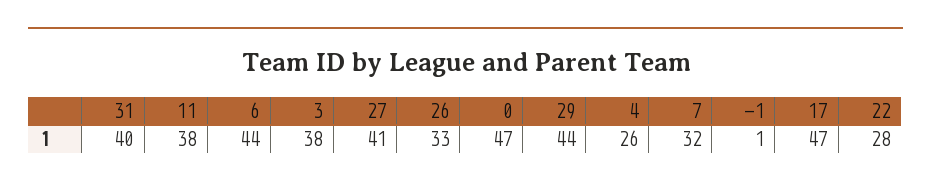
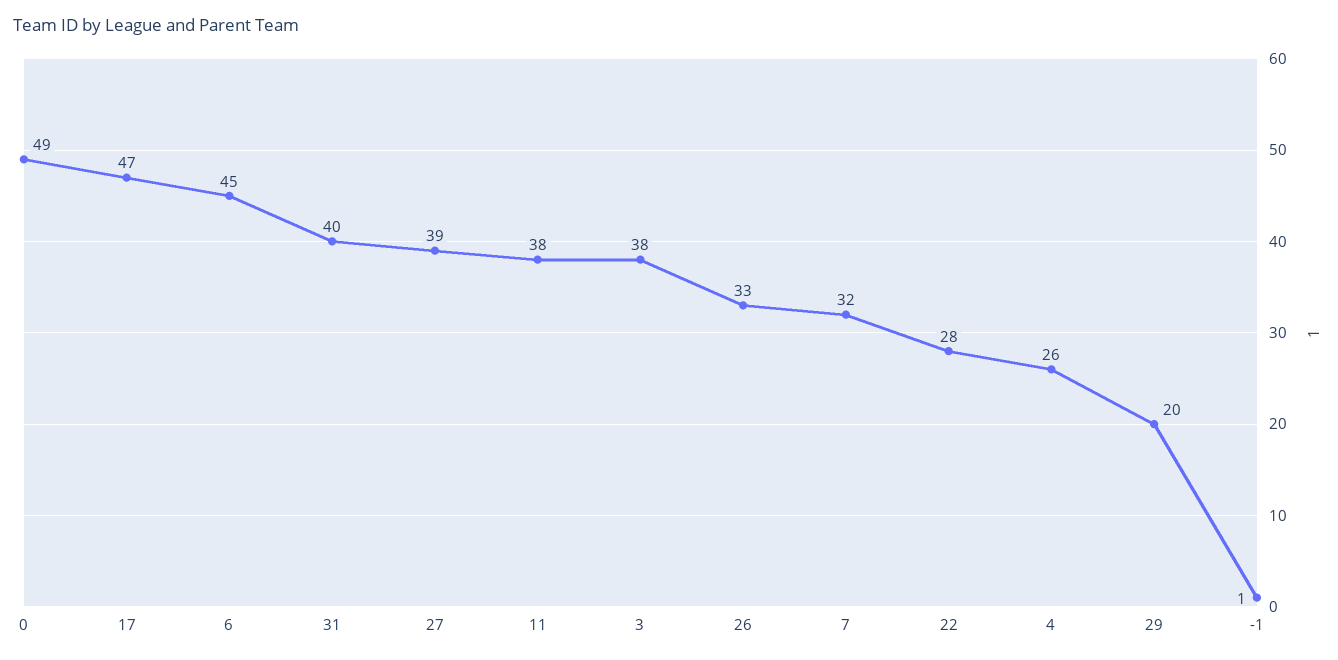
6: 44 -> 45
27: 41 -> 39
0: 47 -> 49
29: 44 -> 20

